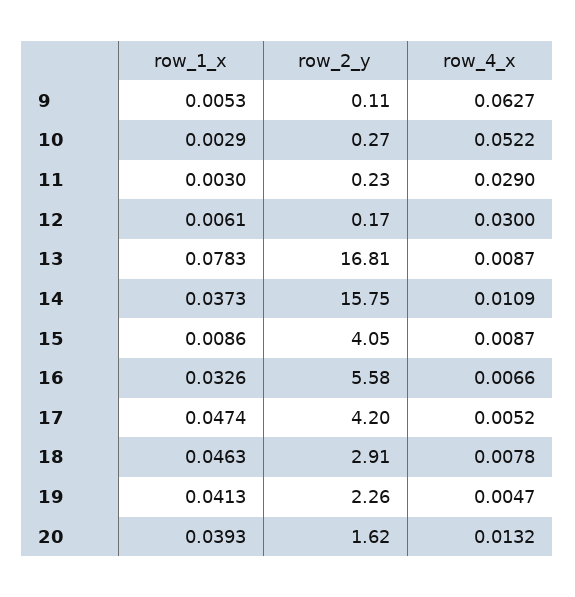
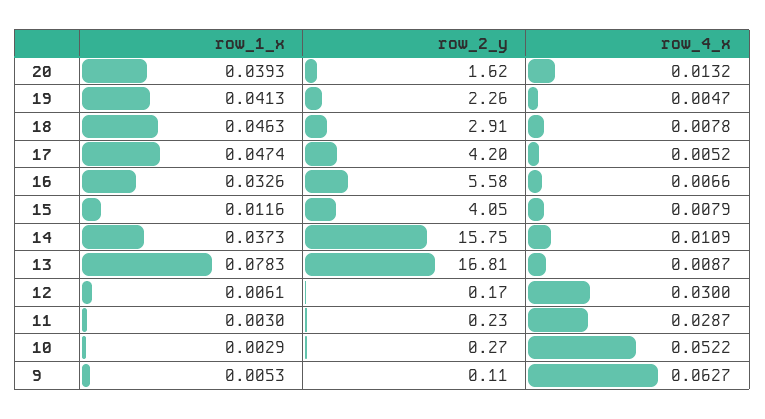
row_4_x, 11: 0.029 -> 0.0287
row_1_x, 15: 0.0086 -> 0.0116
row_4_x, 15: 0.0087 -> 0.0079

